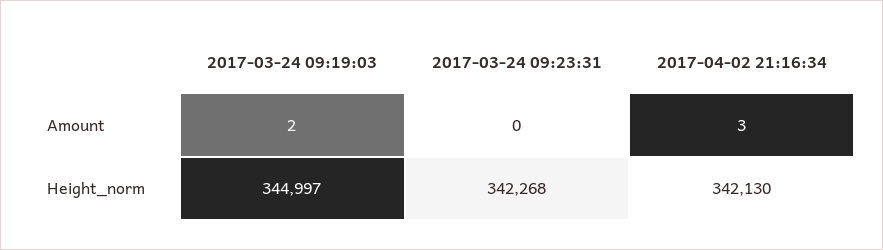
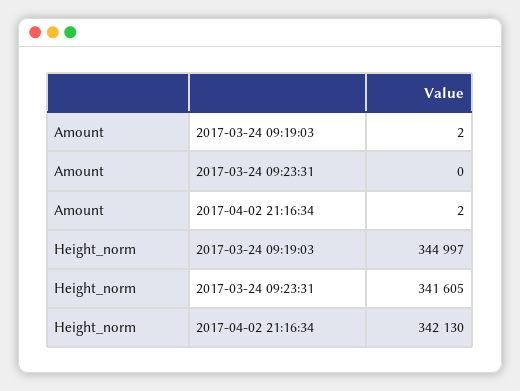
2017-04-02 21:16:34, Amount: 3 -> 2
2017-03-24 09:23:31, Height_norm: 342268 -> 341605

